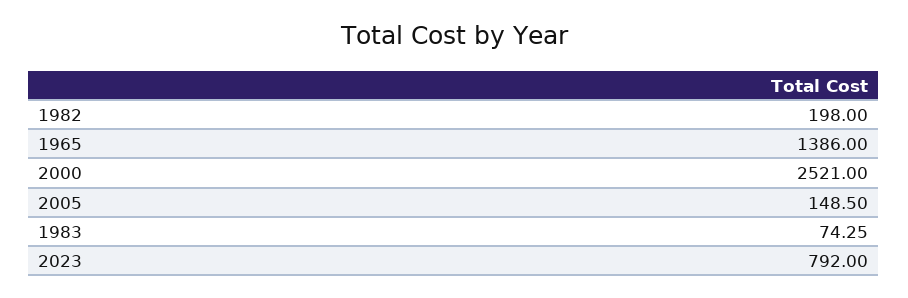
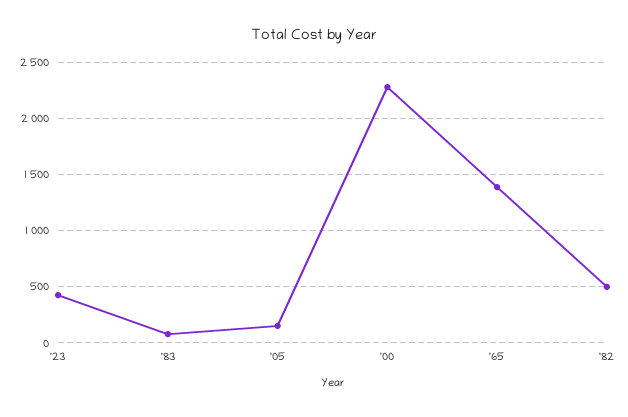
1982: 198 -> 500
2000: 2521 -> 2300
2023: 792 -> 400

